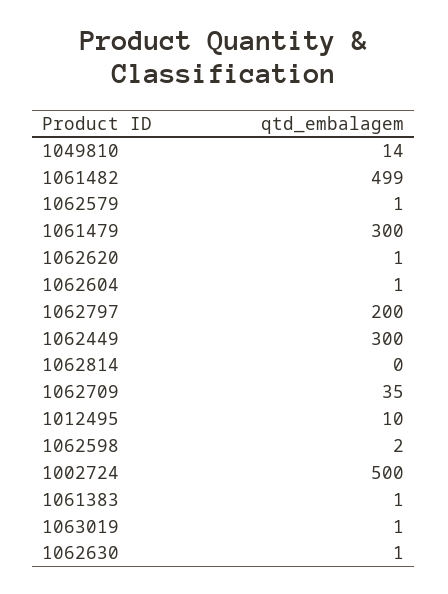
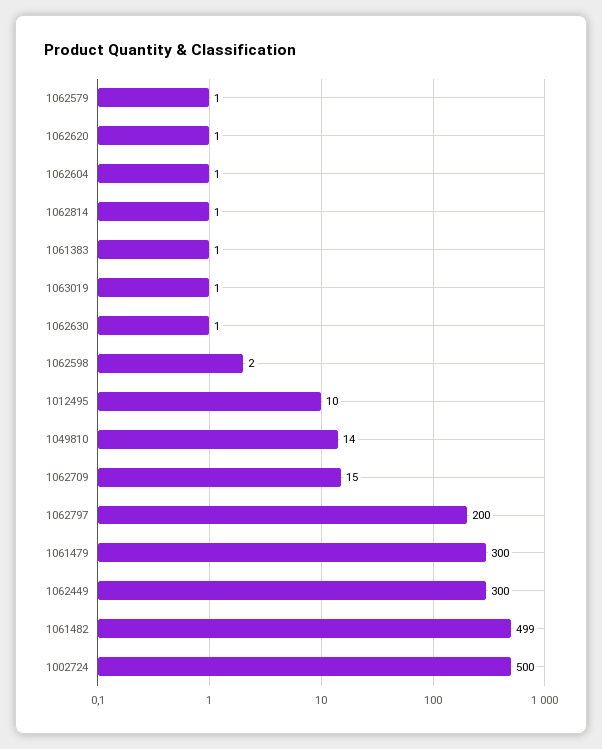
1062814: 0 -> 1
1062709: 35 -> 15

